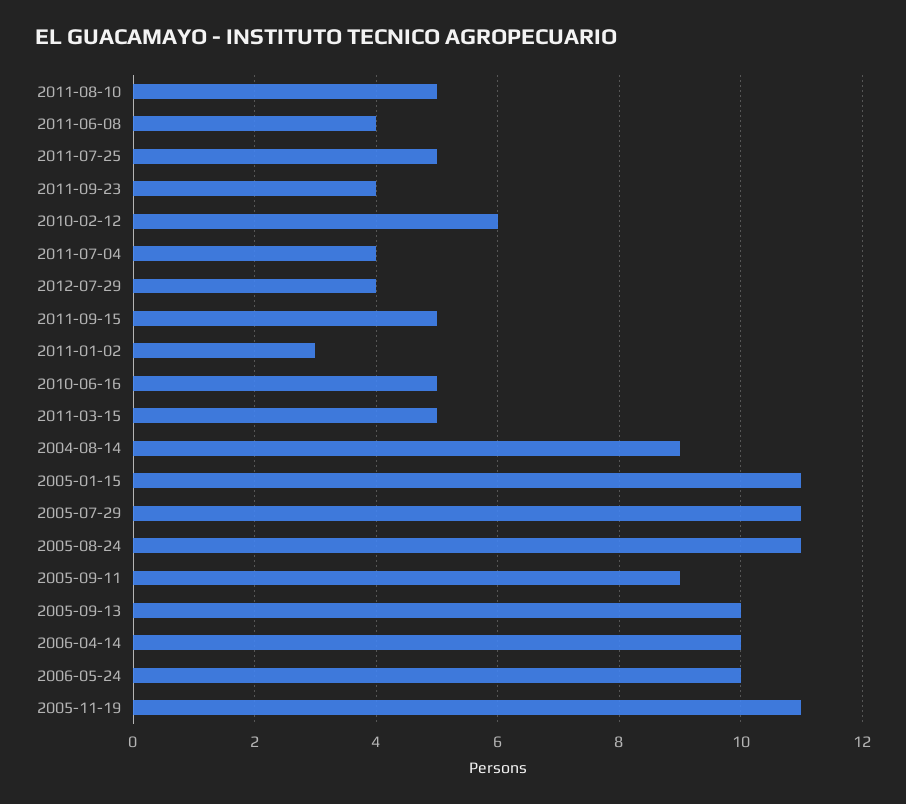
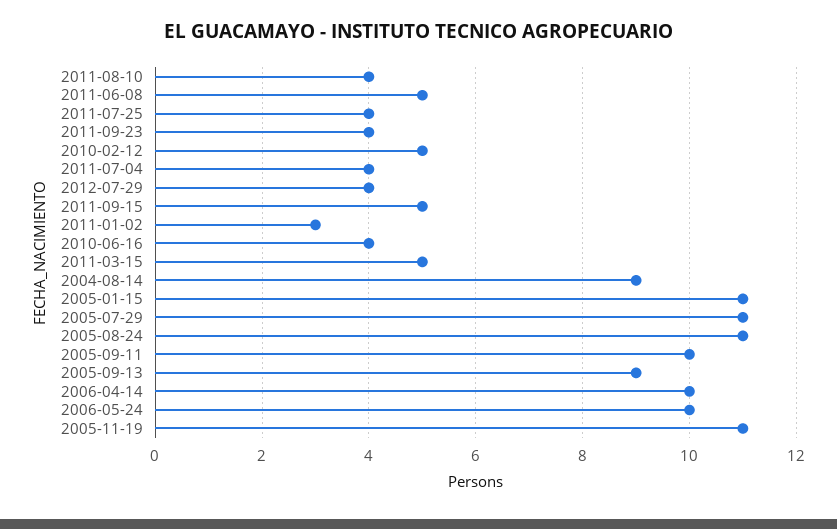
2011-08-10: 5 -> 4
2011-06-08: 4 -> 5
2011-07-25: 5 -> 4
2010-02-12: 6 -> 5
2010-06-16: 5 -> 4
2005-09-11: 9 -> 10
2005-09-13: 10 -> 9

